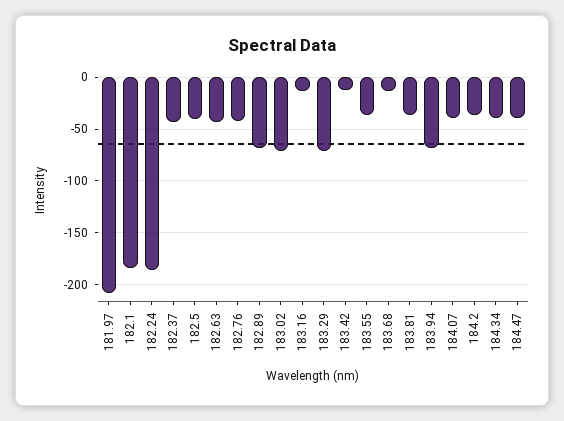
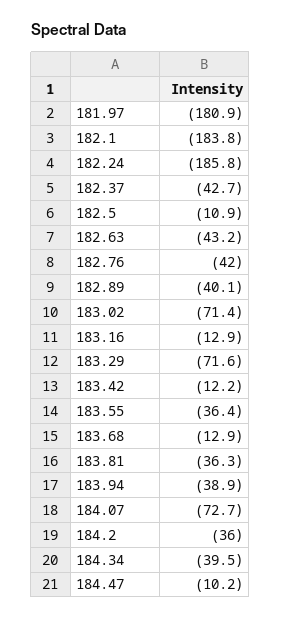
181.97: -210 -> -180.9
182.5: -40 -> -10.9
182.89: -70 -> -40.1
183.94: -70 -> -38.9
184.07: -40 -> -72.7
184.47: -40 -> -10.2

